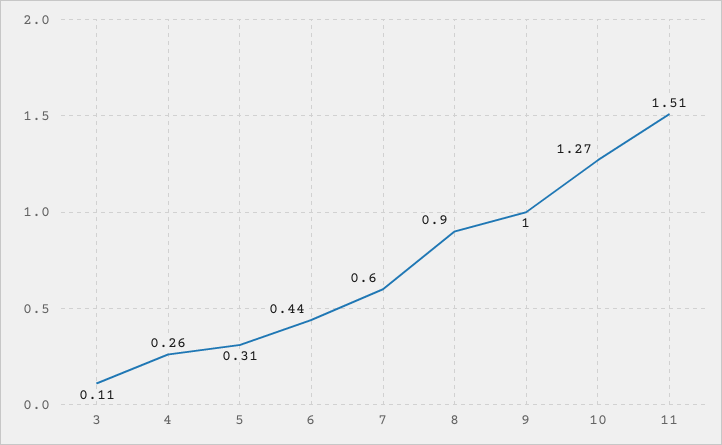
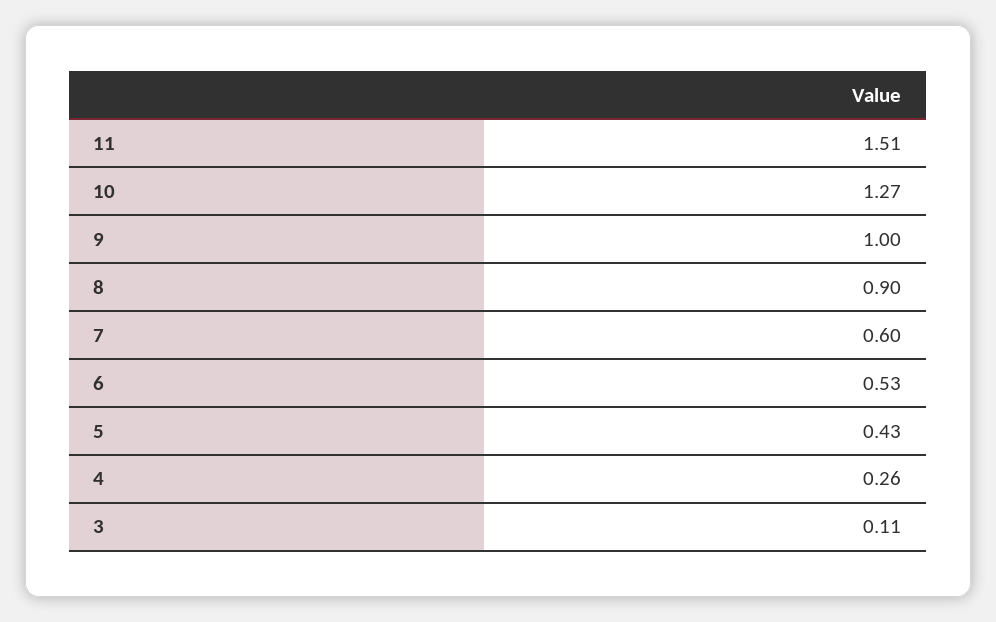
5: 0.31 -> 0.43
6: 0.44 -> 0.53

